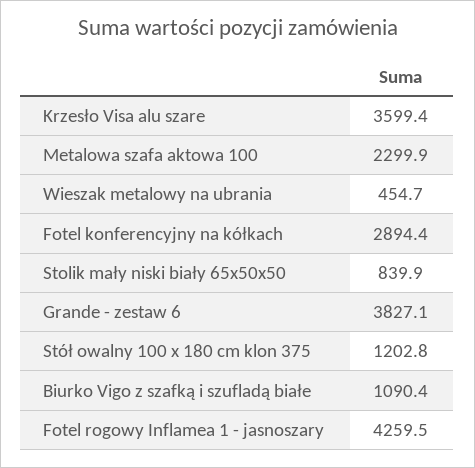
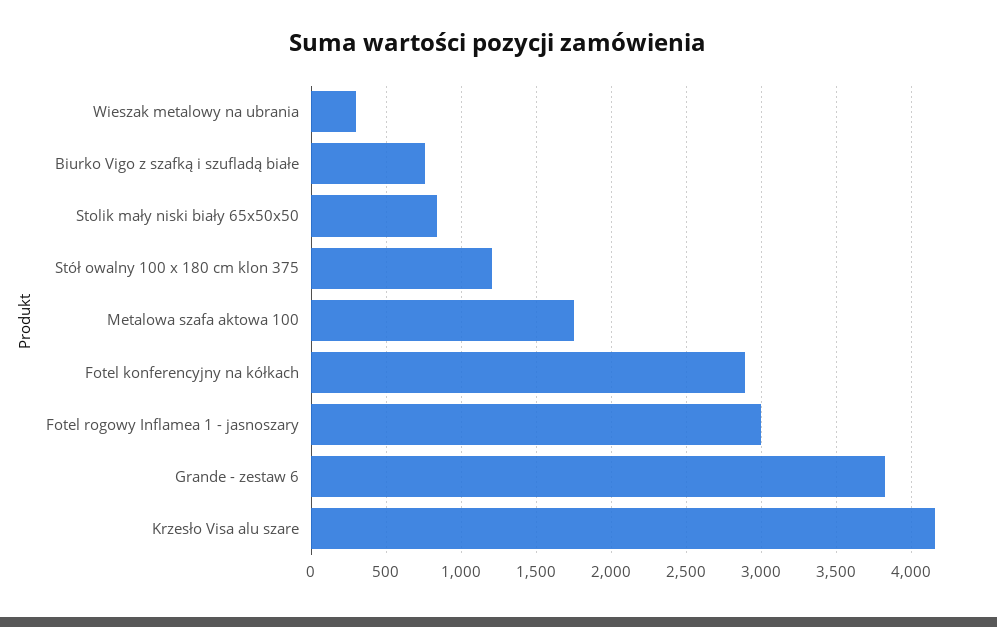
Krzesło Visa alu szare: 3599.4 -> 4150
Metalowa szafa aktowa 100: 2299.9 -> 1750
Wieszak metalowy na ubrania: 454.7 -> 300
Biurko Vigo z szafką i szufladą białe: 1090.4 -> 750
Fotel rogowy Inflamea 1 - jasnoszary: 4259.5 -> 3000

